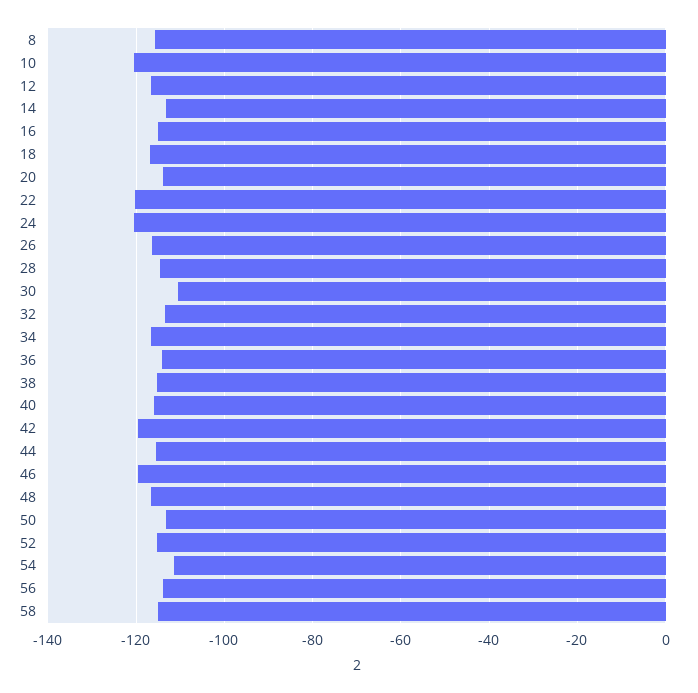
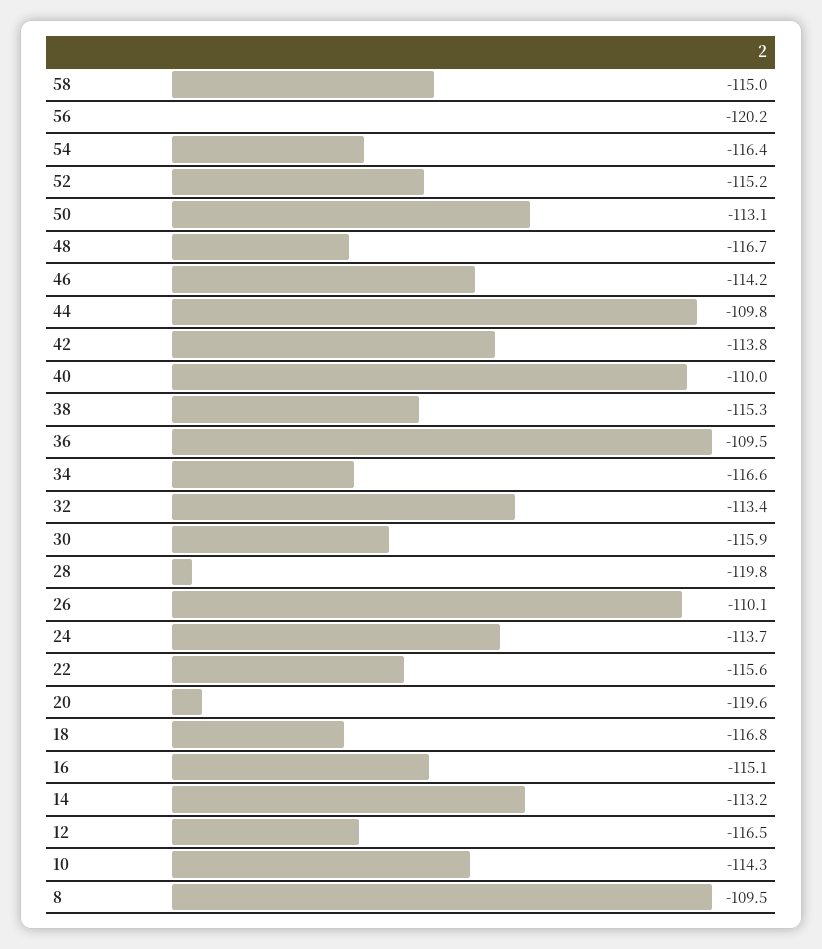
8: -116 -> -109.5
10: -120 -> -114.3
20: -114 -> -119.6
22: -120 -> -115.6
24: -120 -> -113.7
26: -116 -> -110.1
28: -114 -> -119.8
30: -110 -> -115.9
36: -114 -> -109.5
40: -116 -> -110
42: -120 -> -113.8
44: -116 -> -109.8
46: -120 -> -114.2
54: -112 -> -116.4
56: -114 -> -120.2

